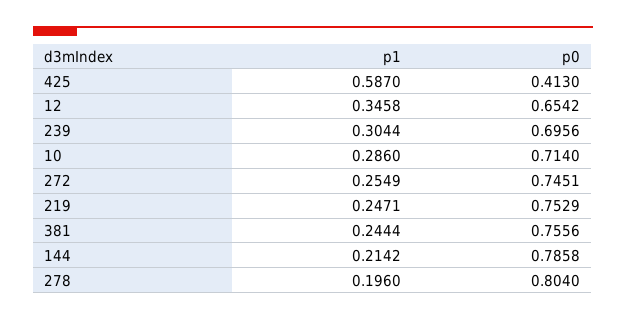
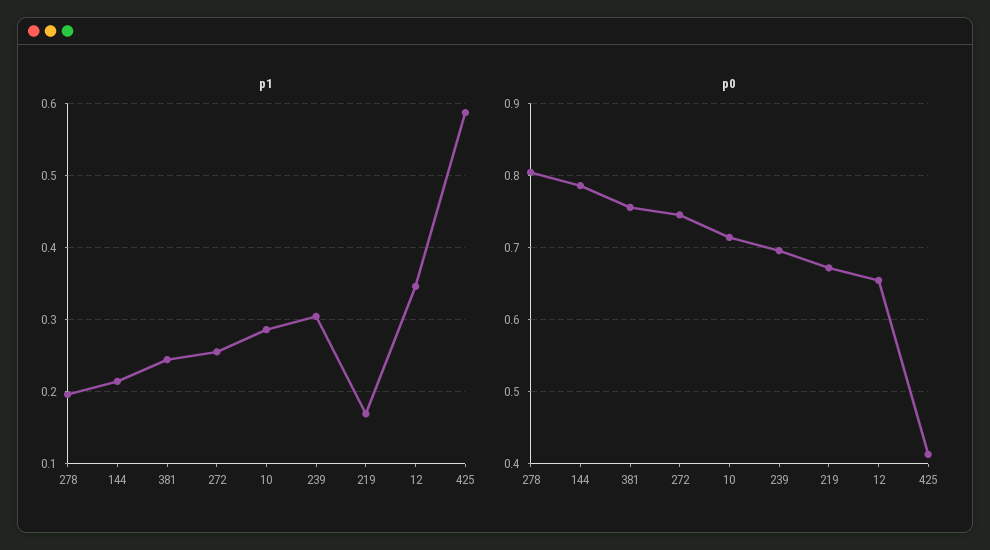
p1, 219: 0.2471 -> 0.17
p0, 219: 0.7529 -> 0.67

